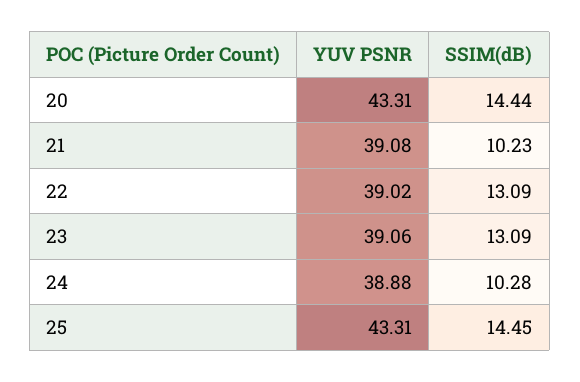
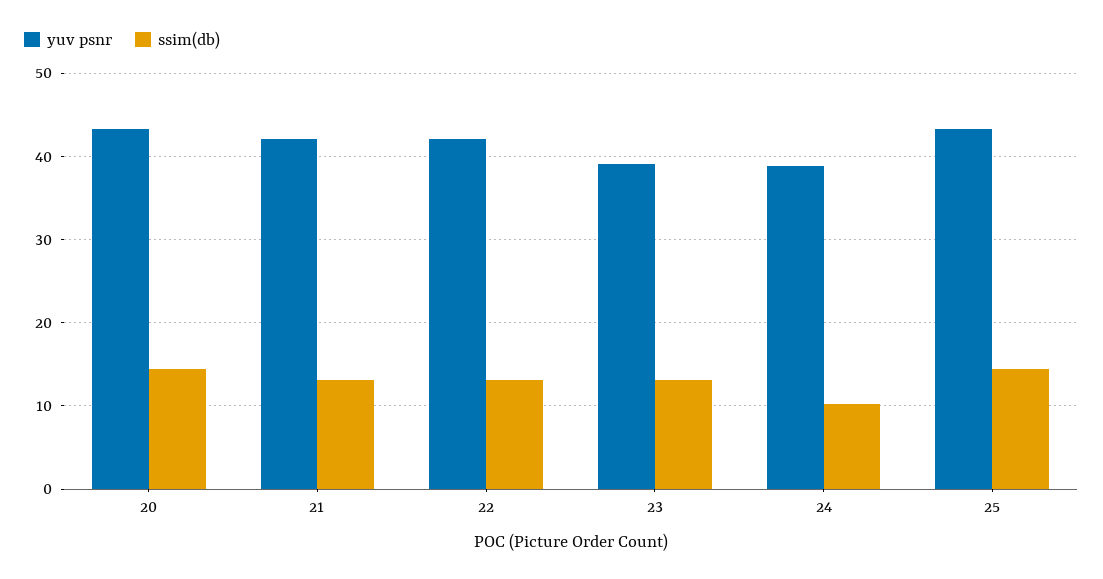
YUV PSNR, 21: 39.08 -> 42
SSIM(dB), 21: 10.23 -> 13
YUV PSNR, 22: 39.02 -> 42

